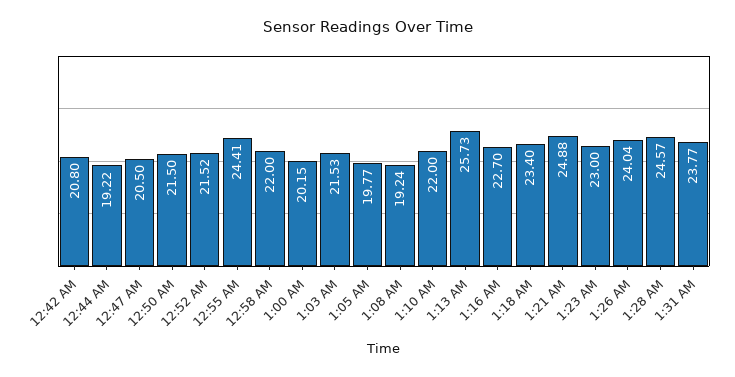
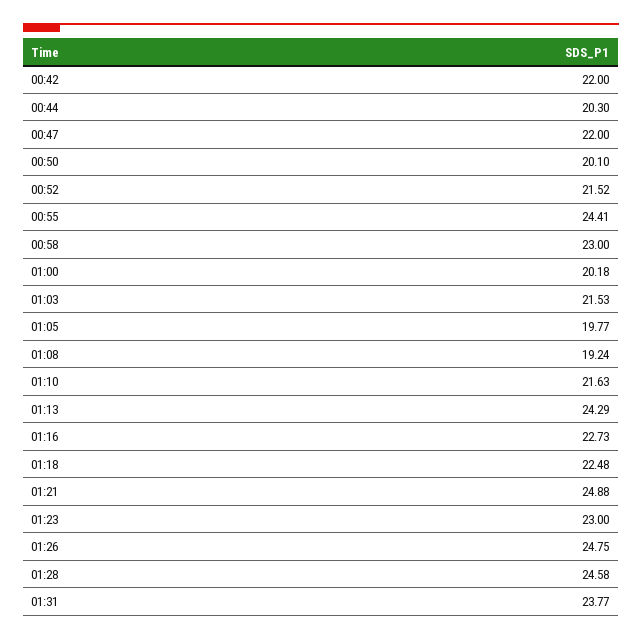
12:42 AM: 20.8 -> 22
12:44 AM: 19.22 -> 20.3
12:47 AM: 20.5 -> 22
12:50 AM: 21.5 -> 20.1
12:58 AM: 22 -> 23
1:00 AM: 20.15 -> 20.18
1:10 AM: 22 -> 21.63
1:13 AM: 25.73 -> 24.29
1:16 AM: 22.7 -> 22.73
1:18 AM: 23.4 -> 22.48
1:26 AM: 24.04 -> 24.75
1:28 AM: 24.57 -> 24.58

